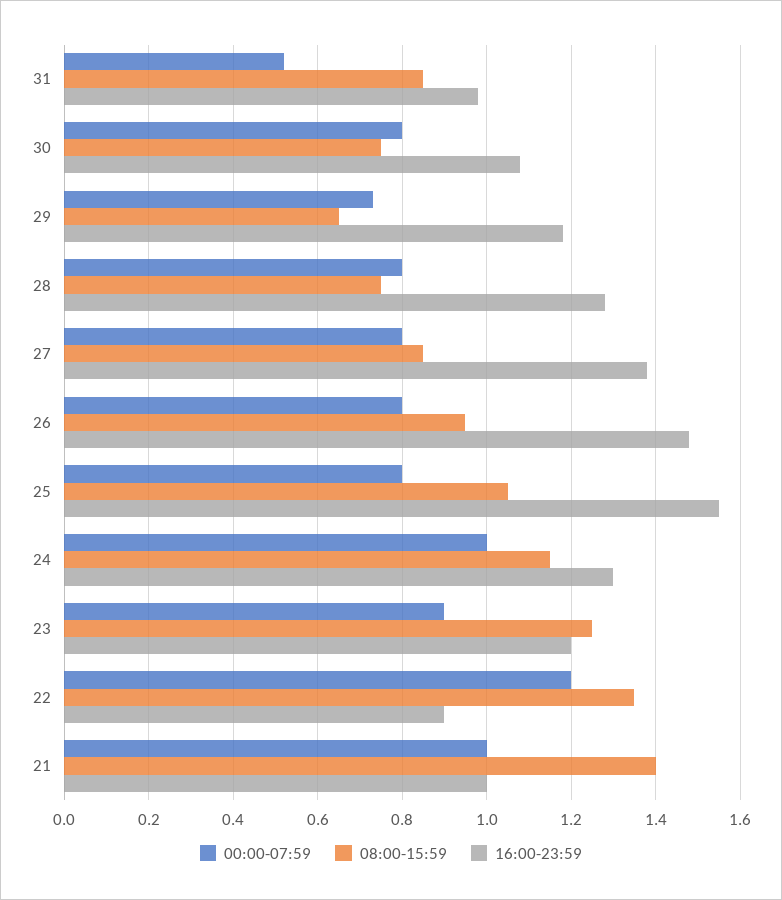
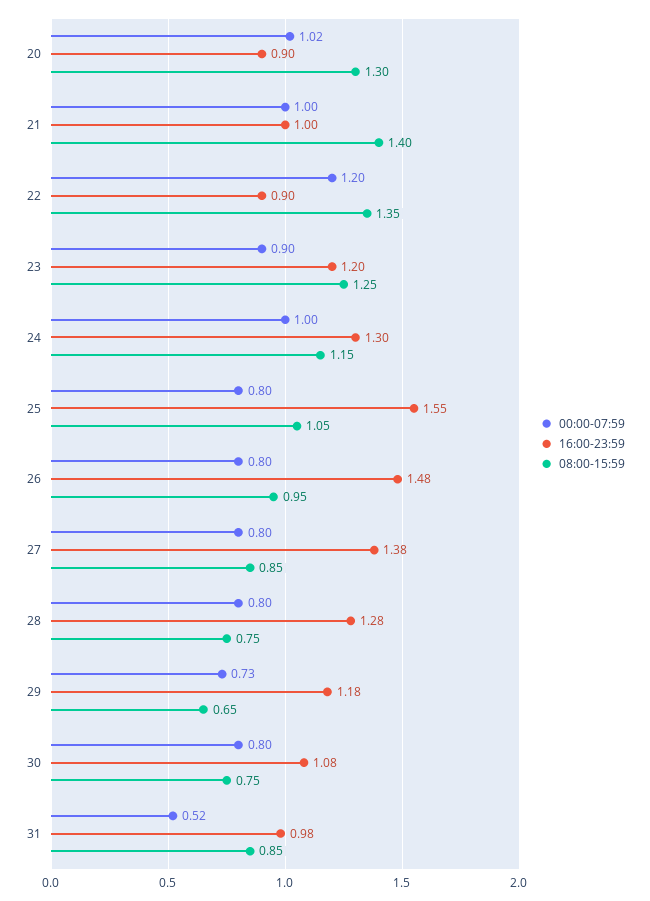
00:00-07:59, 20: none -> 1.02
16:00-23:59, 20: none -> 0.9
08:00-15:59, 20: none -> 1.3

